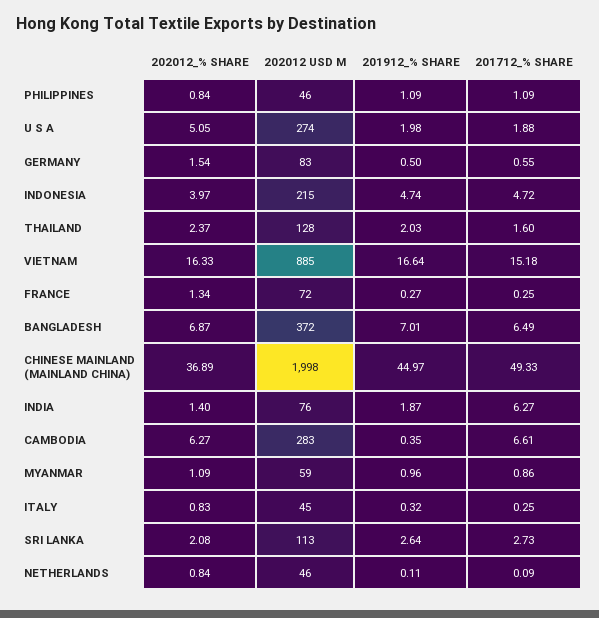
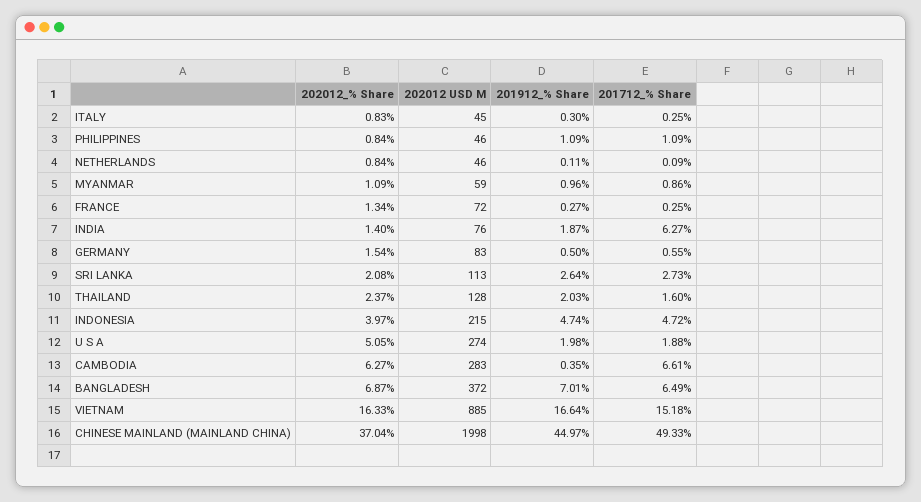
202012_% SHARE, CHINESE MAINLAND (MAINLAND CHINA): 36.89 -> 37.04
201912_% SHARE, ITALY: 0.32 -> 0.3

